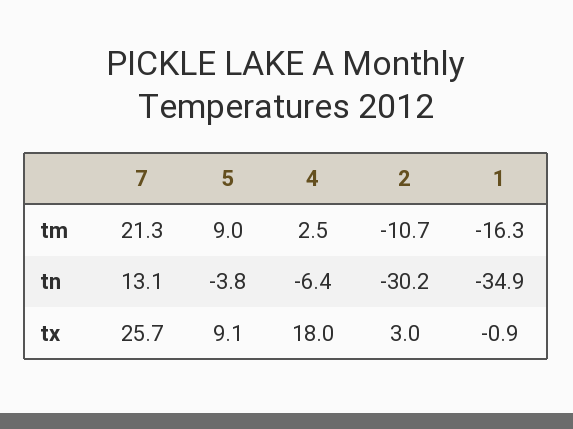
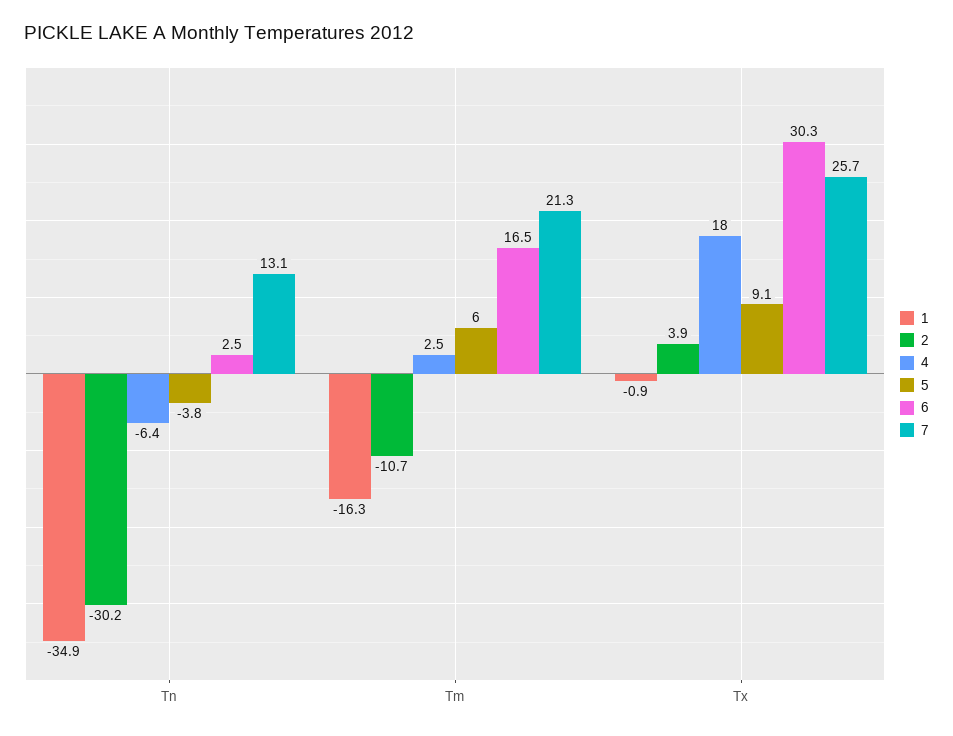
5, tm: 9 -> 6
2, tx: 3 -> 3.9
6, tn: none -> 2.5
6, tm: none -> 16.5
6, tx: none -> 30.3

